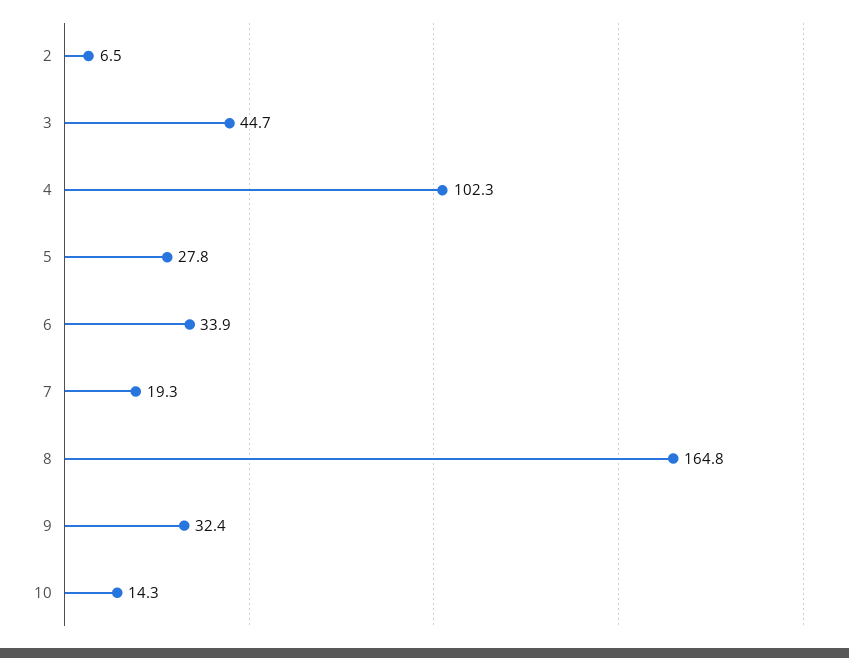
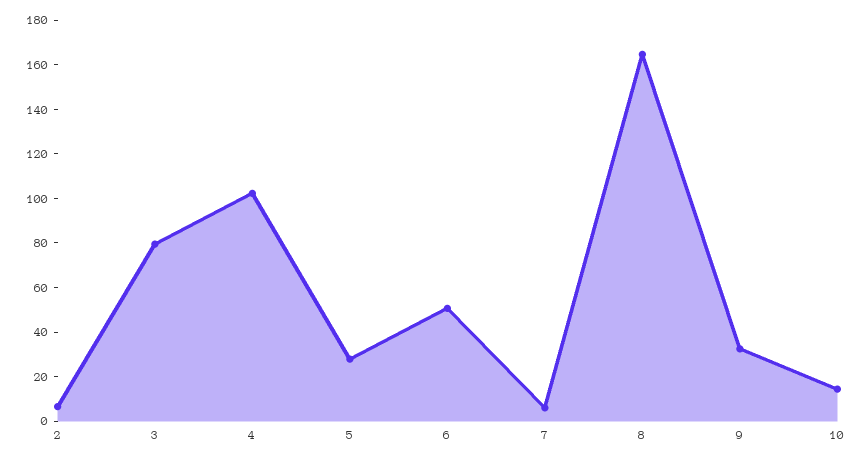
3: 44.7 -> 80
6: 33.9 -> 50
7: 19.3 -> 5

